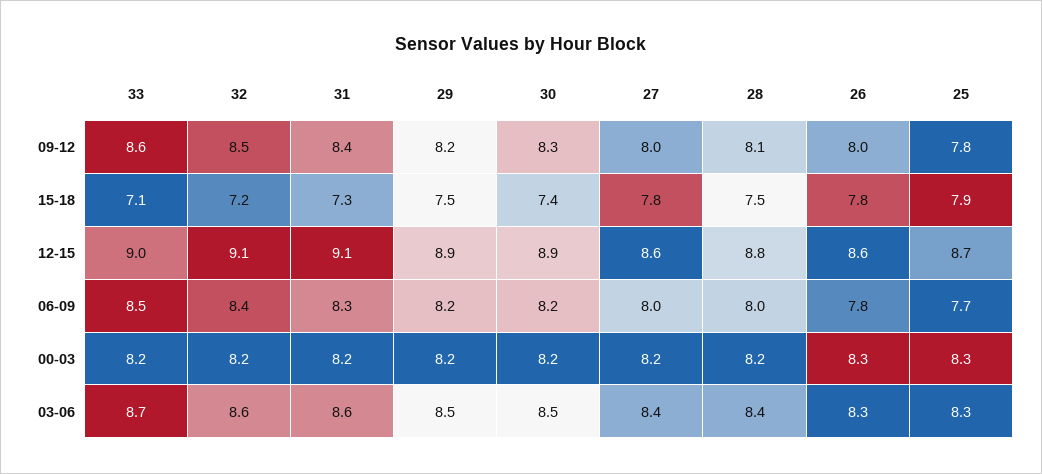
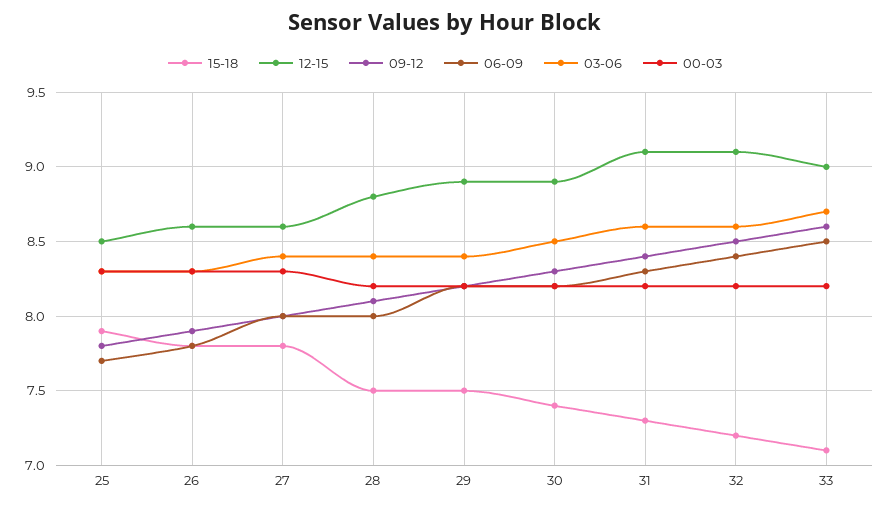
09-12, 26: 8 -> 7.9
12-15, 25: 8.7 -> 8.5
00-03, 27: 8.2 -> 8.3
03-06, 29: 8.5 -> 8.4

